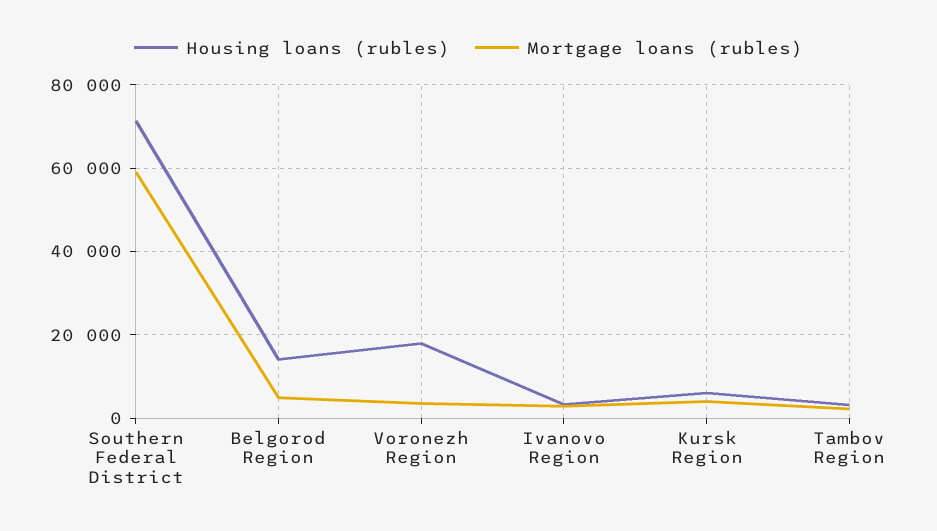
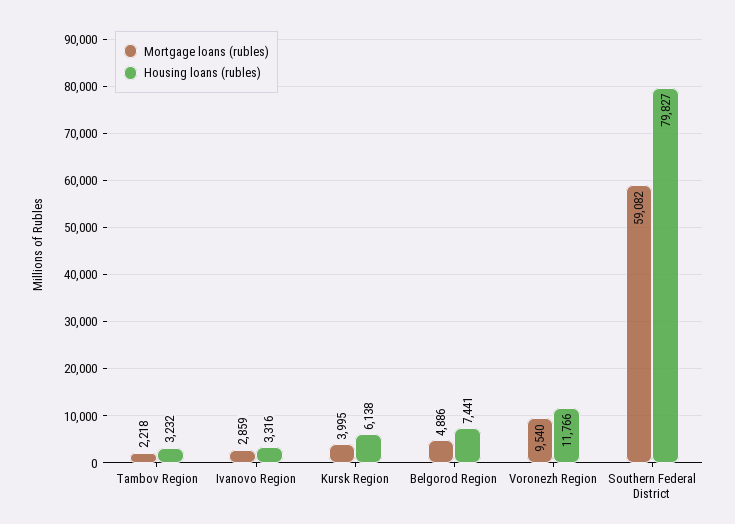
Housing loans (rubles), Southern Federal District: 72000 -> 79827
Housing loans (rubles), Belgorod Region: 14000 -> 7441
Housing loans (rubles), Voronezh Region: 18000 -> 11766
Mortgage loans (rubles), Voronezh Region: 4000 -> 9540

